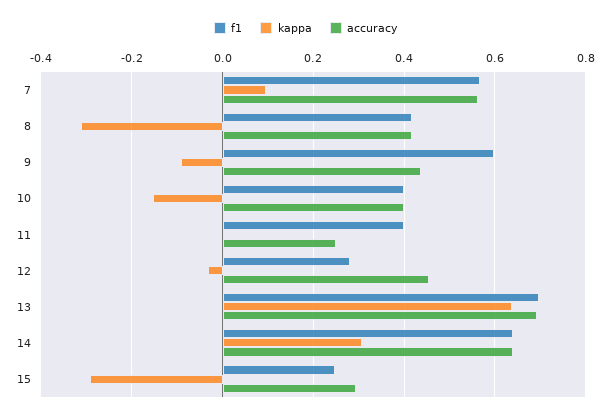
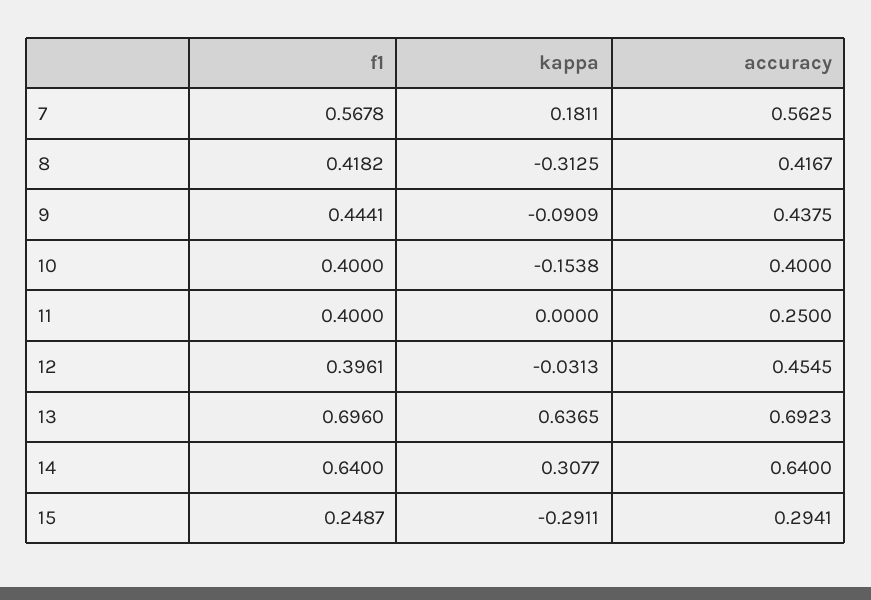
kappa, 7: 0.1 -> 0.1811
f1, 9: 0.6 -> 0.4441
f1, 12: 0.28 -> 0.3961

